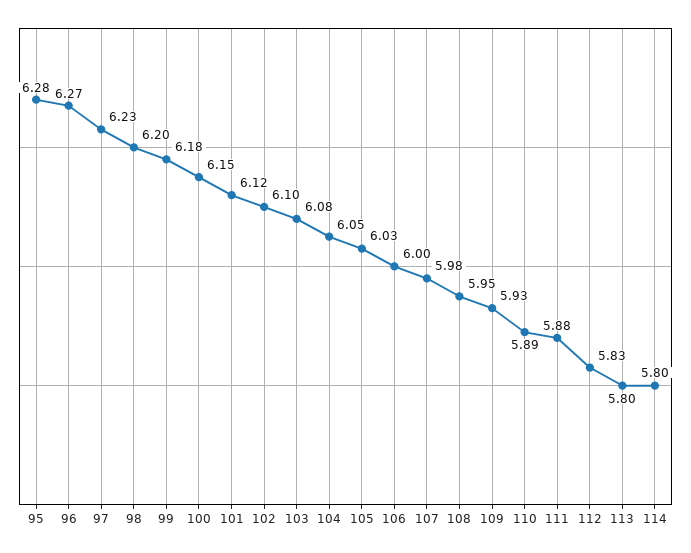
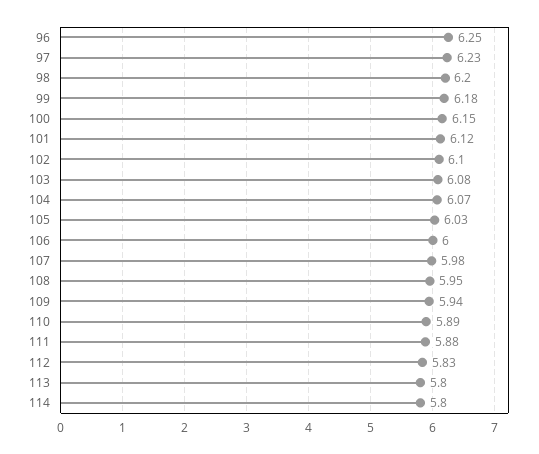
95: 6.28 -> none
96: 6.27 -> 6.25
104: 6.05 -> 6.07
109: 5.93 -> 5.94

